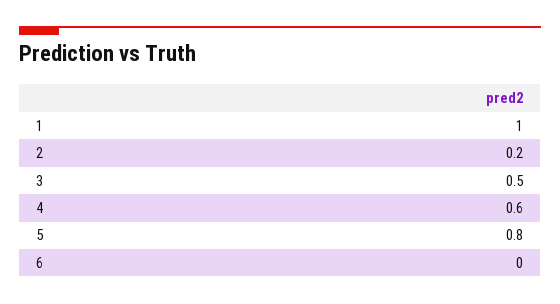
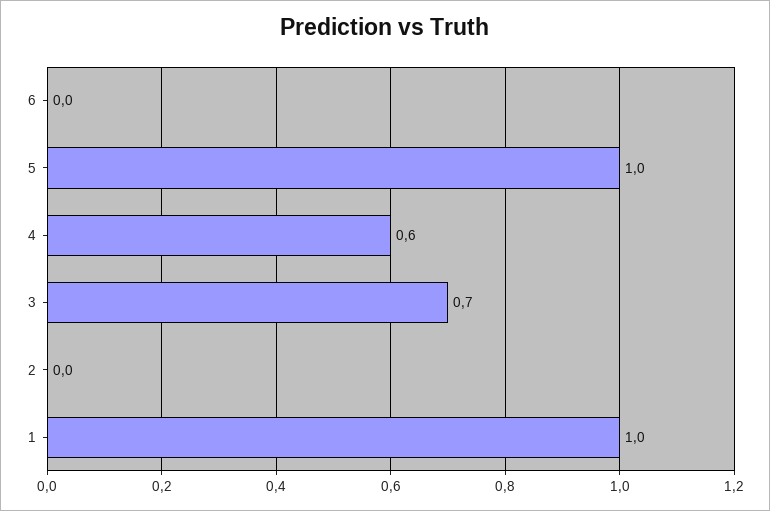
2: 0.2 -> 0
3: 0.5 -> 0.7
5: 0.8 -> 1

